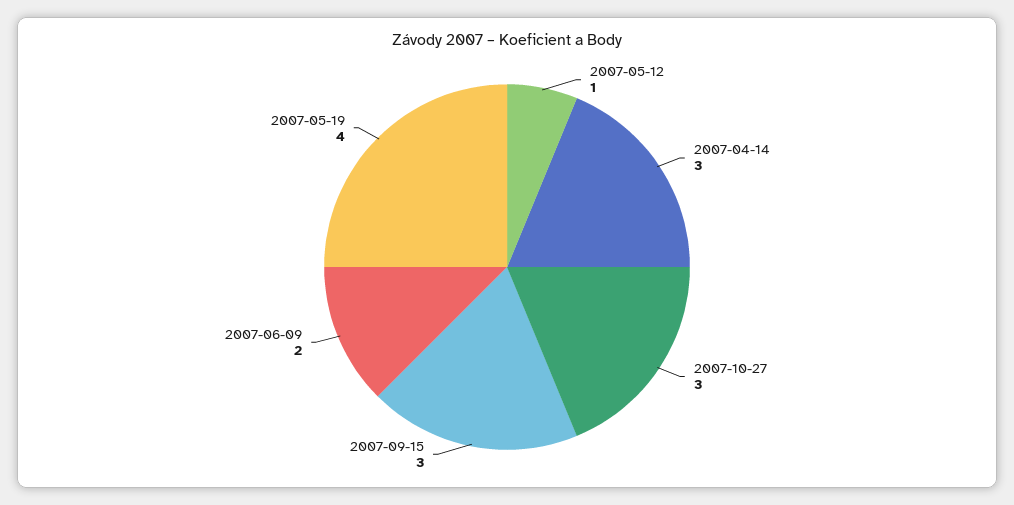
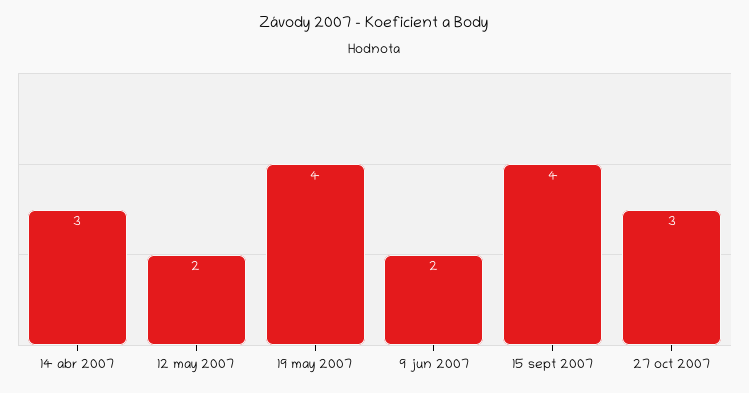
2007-05-12: 1 -> 2
2007-09-15: 3 -> 4

